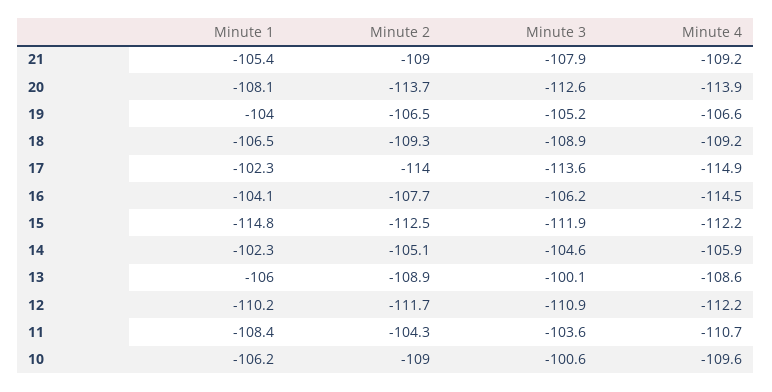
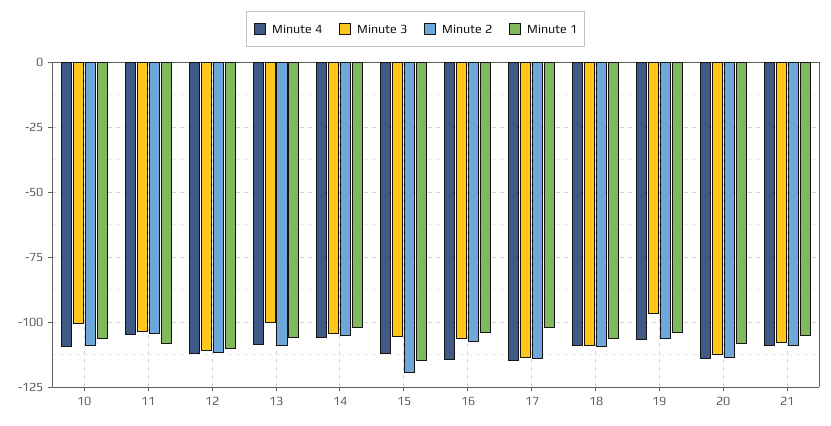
Minute 3, 19: -105.2 -> -97.5
Minute 2, 15: -112.5 -> -120
Minute 3, 15: -111.9 -> -105
Minute 4, 11: -110.7 -> -105

